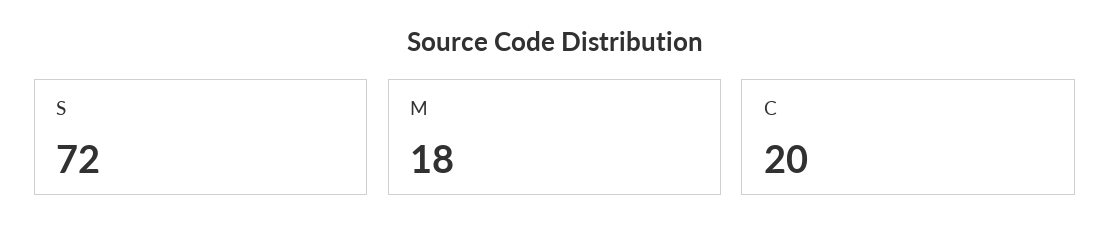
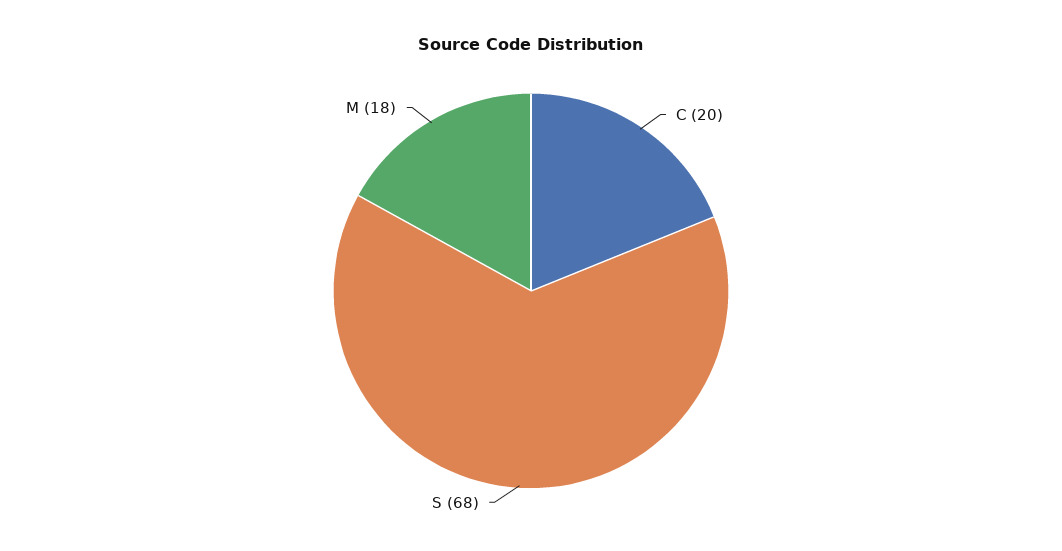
S: 72 -> 68

